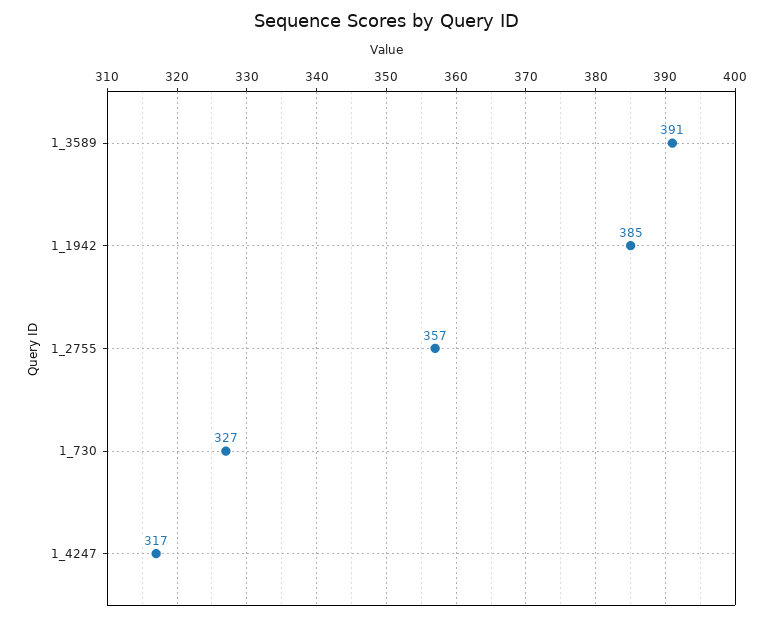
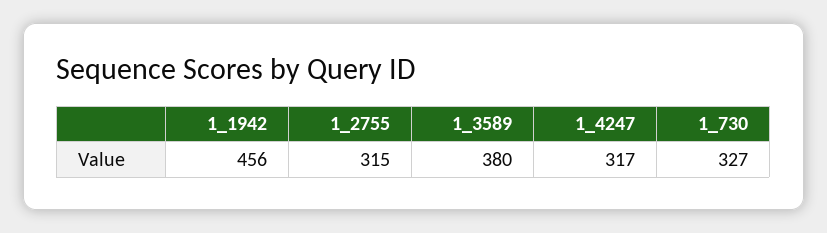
1_3589: 391 -> 380
1_1942: 385 -> 456
1_2755: 357 -> 315

